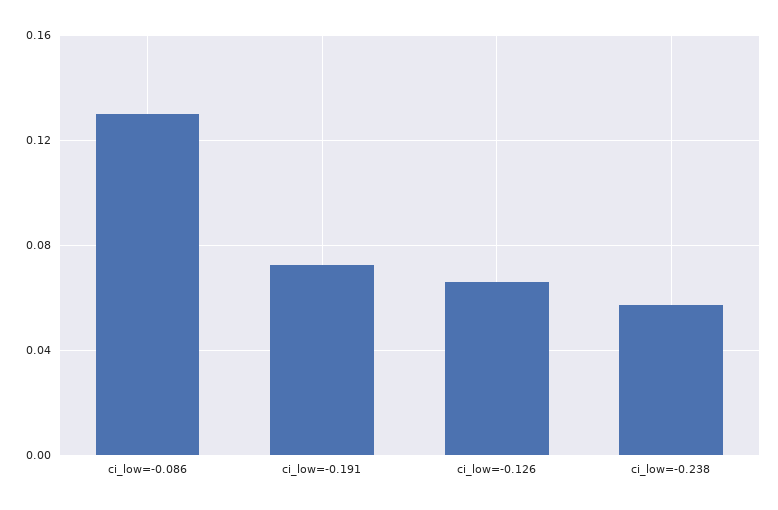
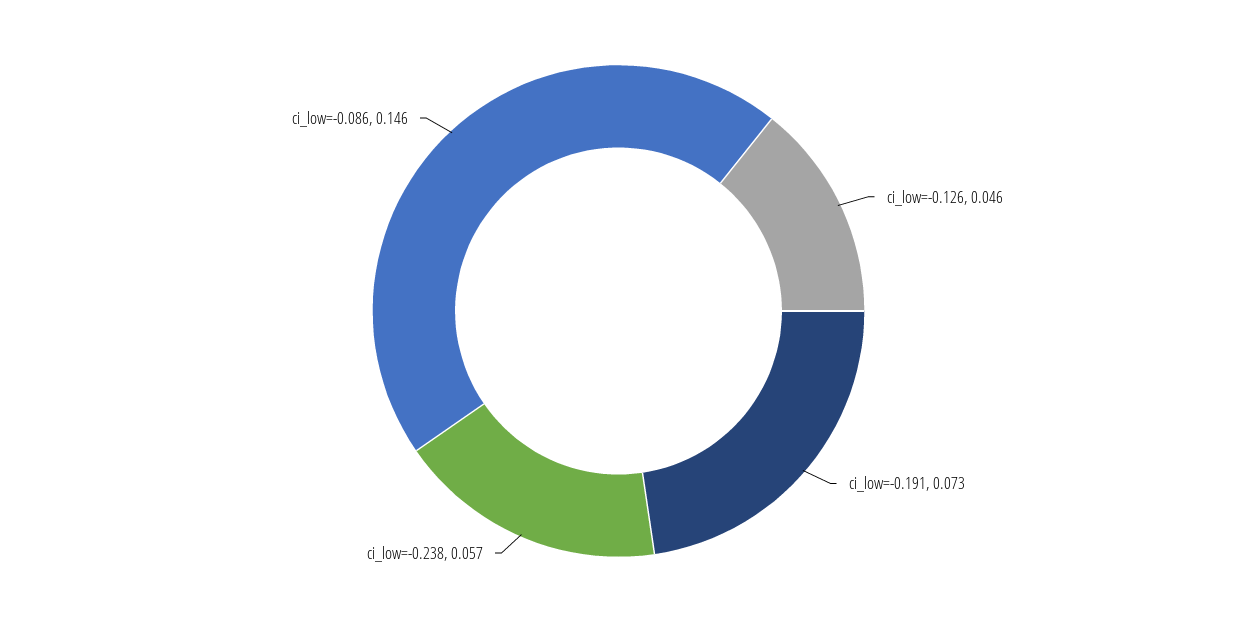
ci_low=-0.086: 0.13 -> 0.146
ci_low=-0.126: 0.065 -> 0.046

